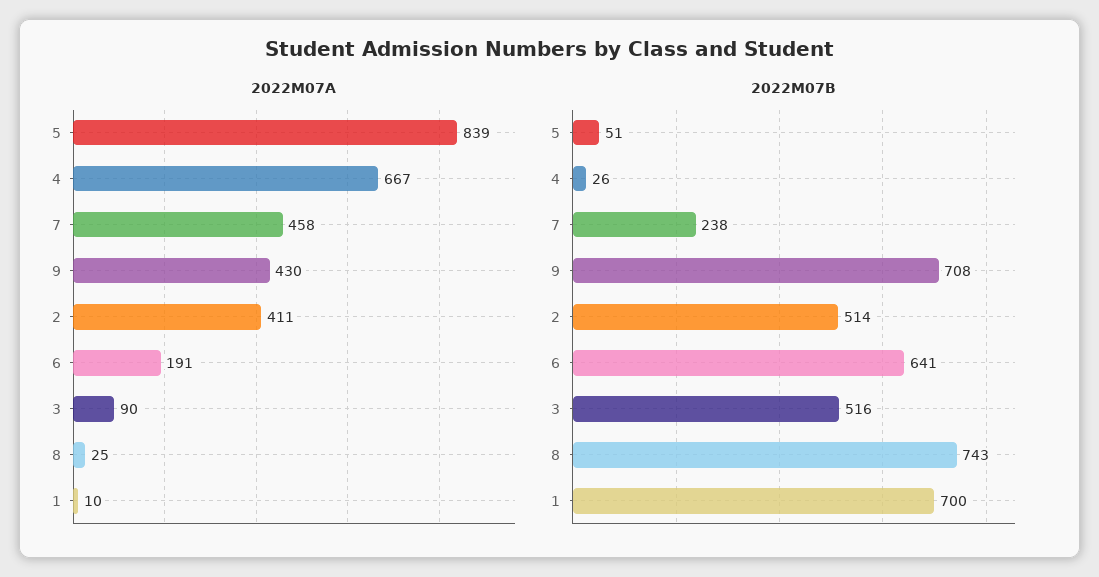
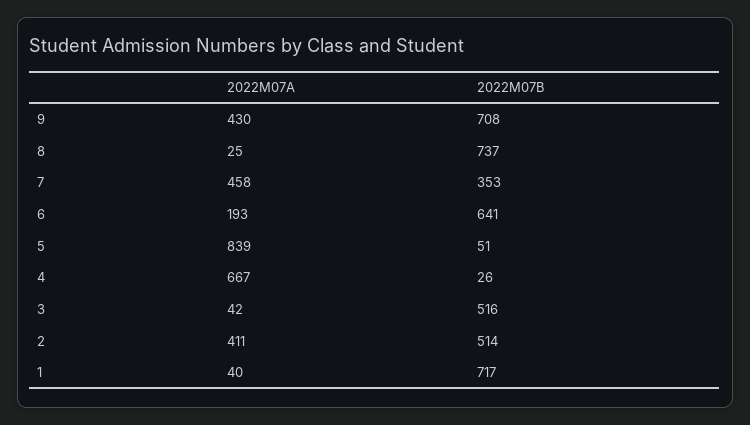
2022M07A, 6: 191 -> 193
2022M07A, 3: 90 -> 42
2022M07A, 1: 10 -> 40
2022M07B, 7: 238 -> 353
2022M07B, 8: 743 -> 737
2022M07B, 1: 700 -> 717

